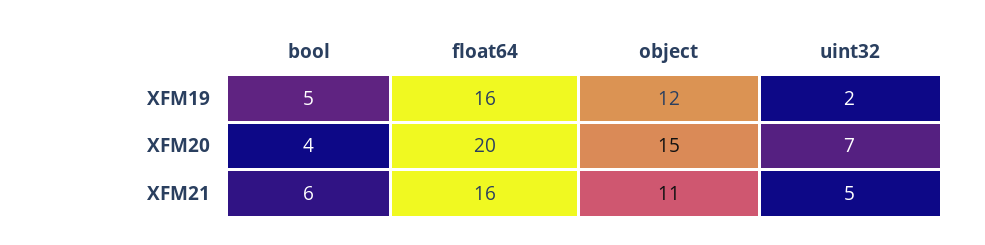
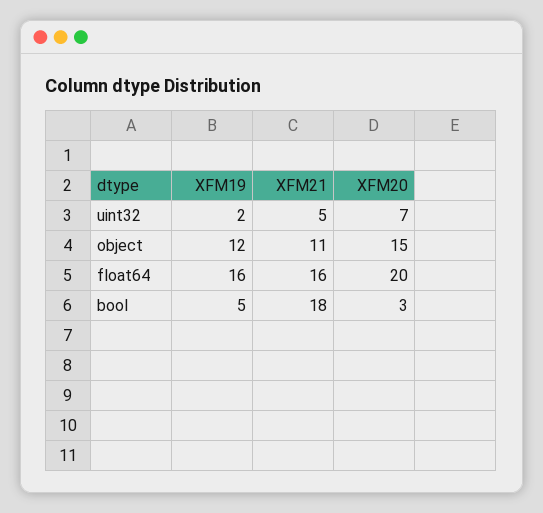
bool, XFM20: 4 -> 3
bool, XFM21: 6 -> 18

